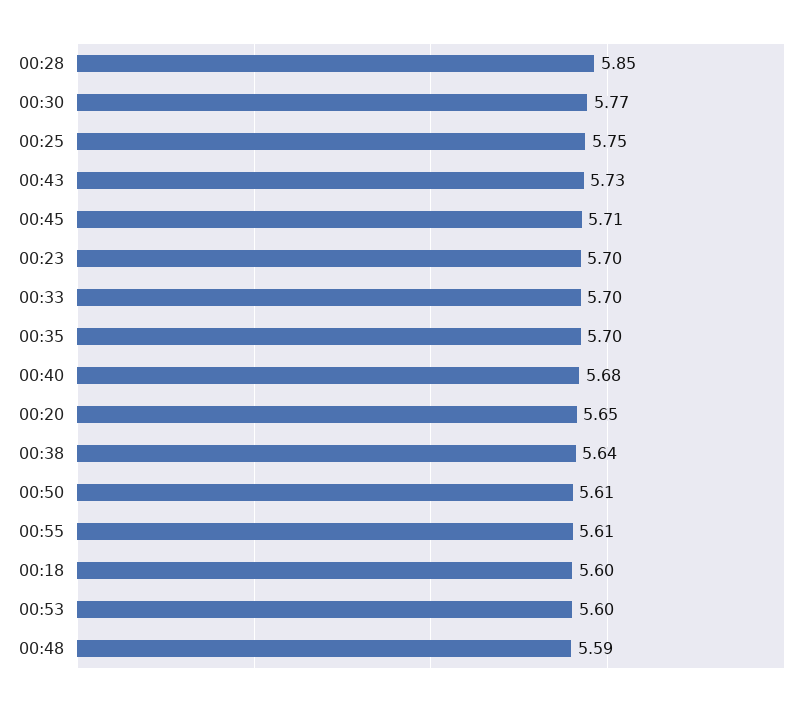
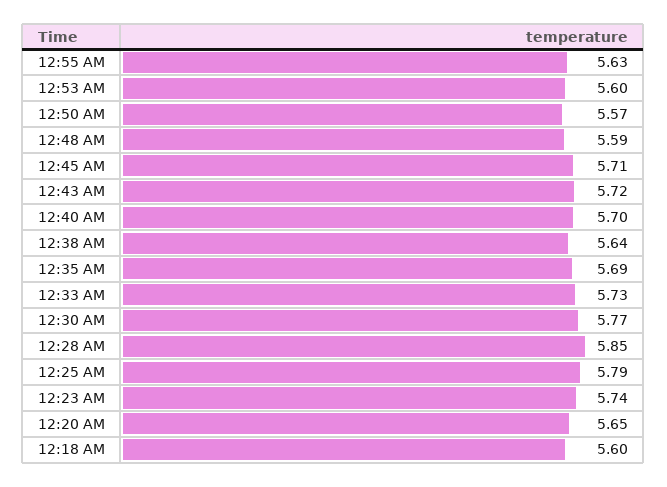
00:25: 5.75 -> 5.79
00:43: 5.73 -> 5.72
00:23: 5.7 -> 5.74
00:33: 5.7 -> 5.73
00:35: 5.7 -> 5.69
00:40: 5.68 -> 5.7
00:50: 5.61 -> 5.57
00:55: 5.61 -> 5.63

